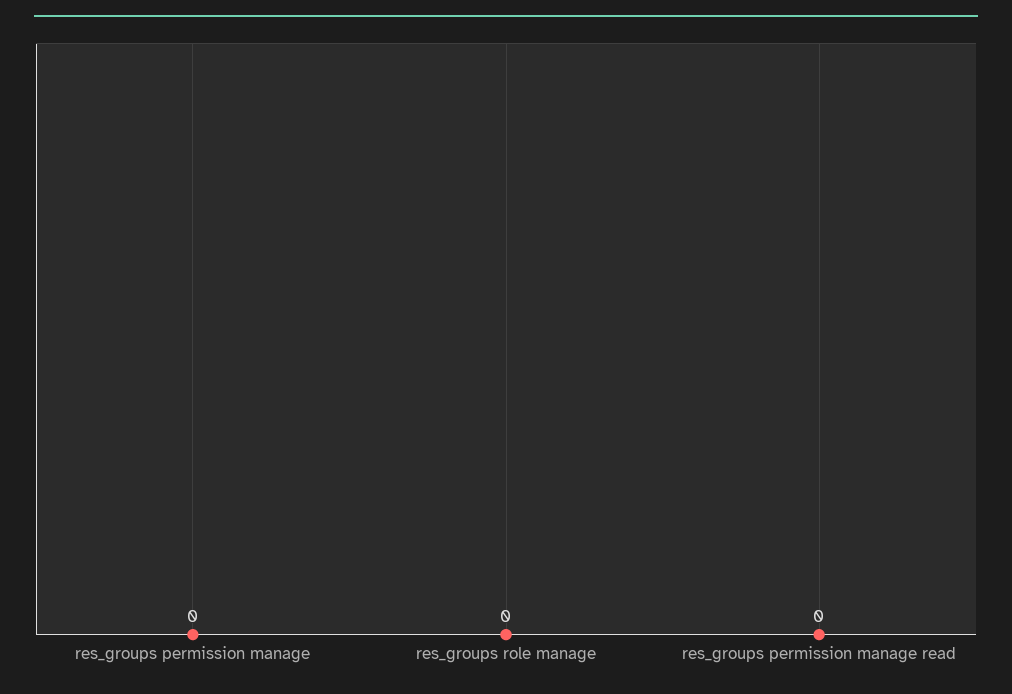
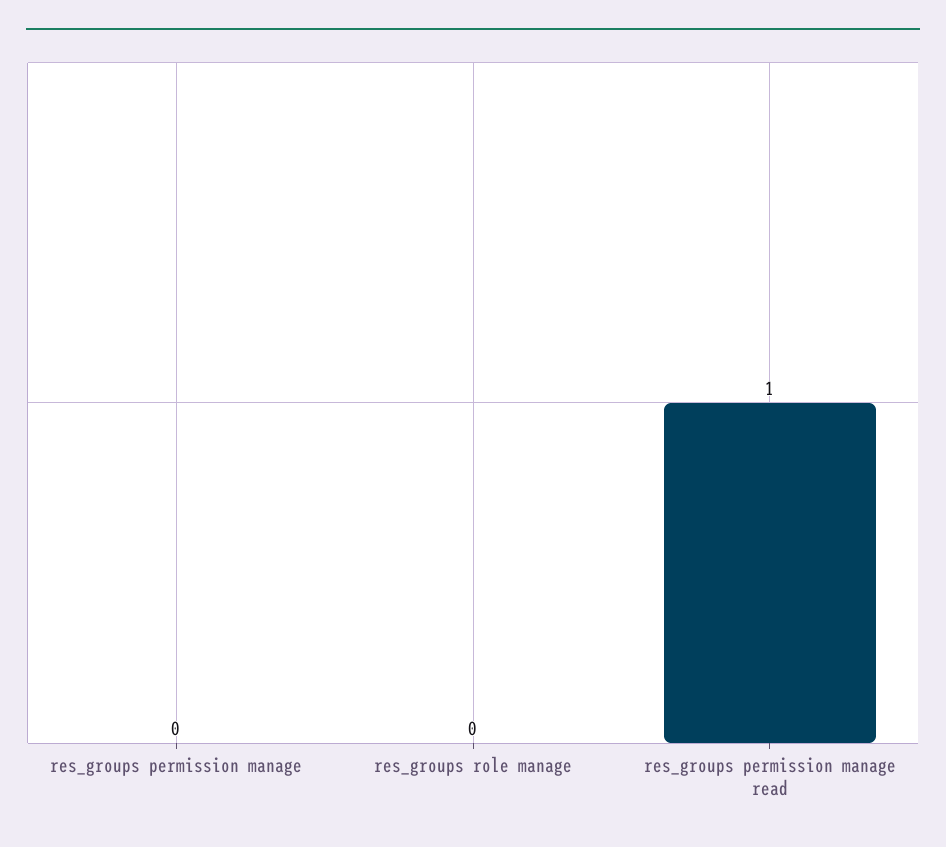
res_groups permission manage read: 0 -> 1

